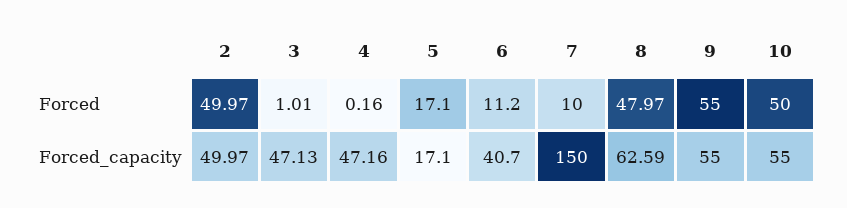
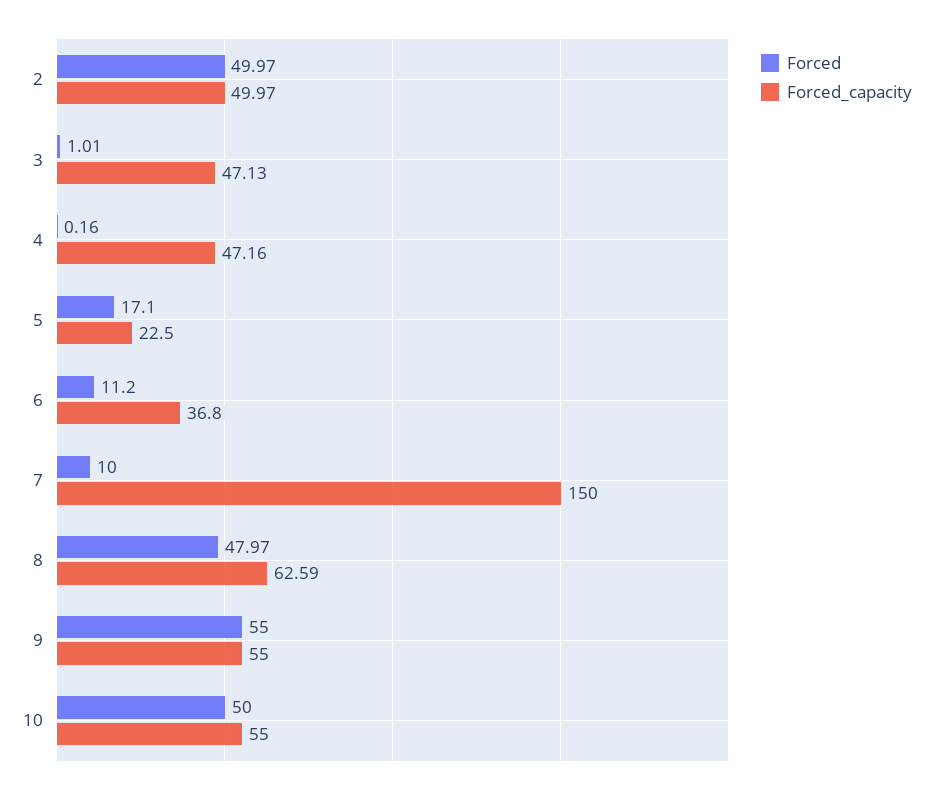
Forced_capacity, 5: 17.1 -> 22.5
Forced_capacity, 6: 40.7 -> 36.8

